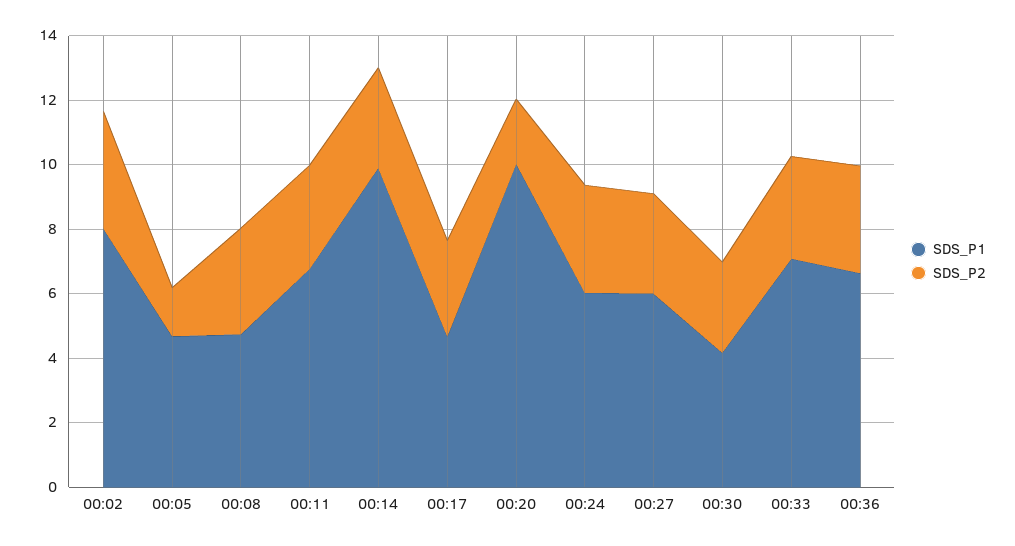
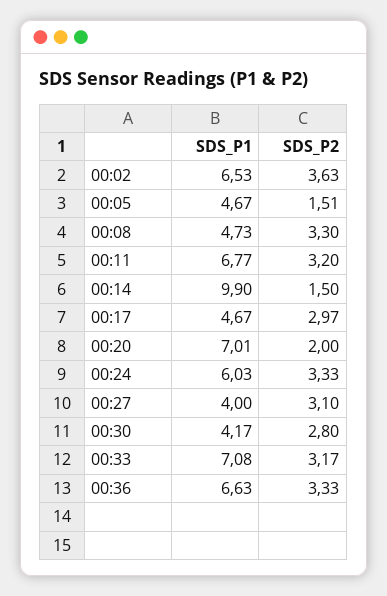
SDS_P1, 00:02: 8 -> 6.53
SDS_P2, 00:14: 3 -> 1.5
SDS_P1, 00:20: 10 -> 7.01
SDS_P1, 00:27: 6 -> 4

